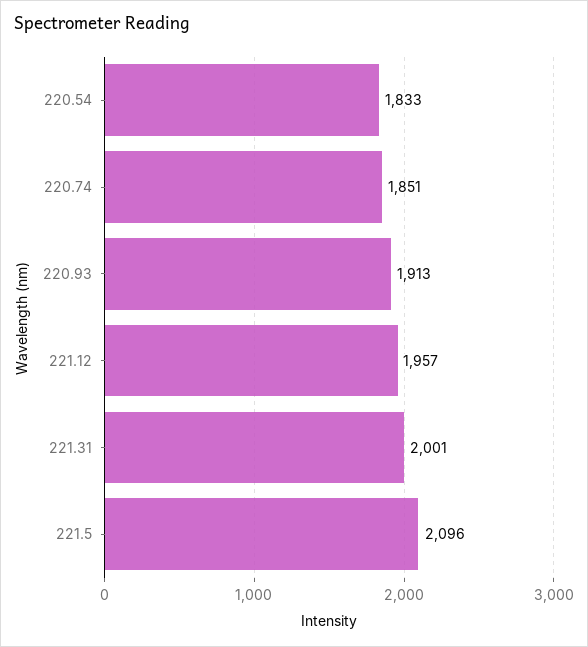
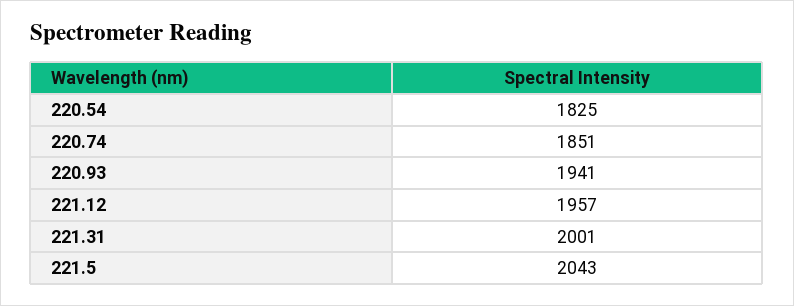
220.54: 1833 -> 1825
220.93: 1913 -> 1941
221.5: 2096 -> 2043

